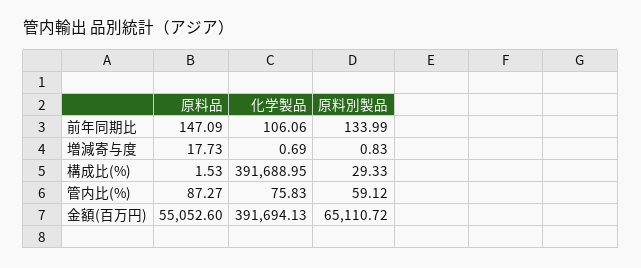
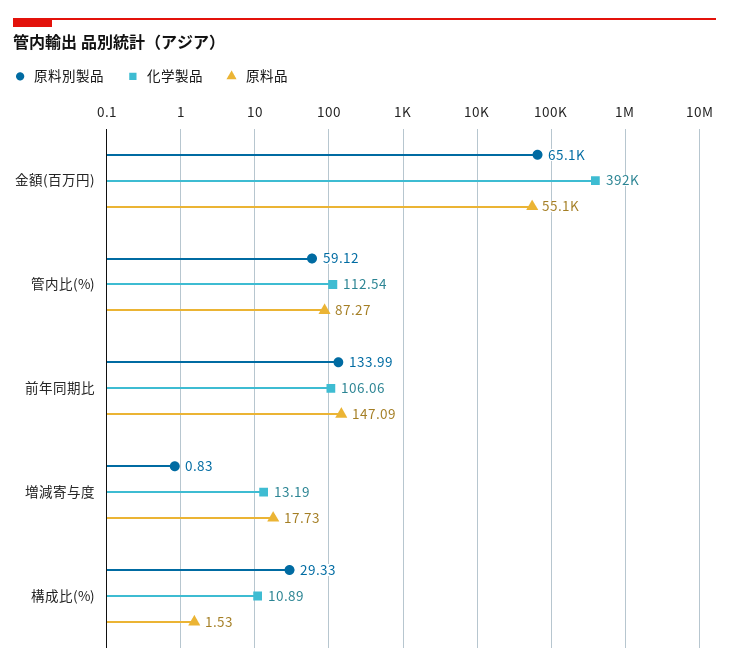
化学製品, 増減寄与度: 0.69 -> 13.19
化学製品, 構成比(%): 391688.95 -> 10.89
化学製品, 管内比(%): 75.83 -> 112.54

